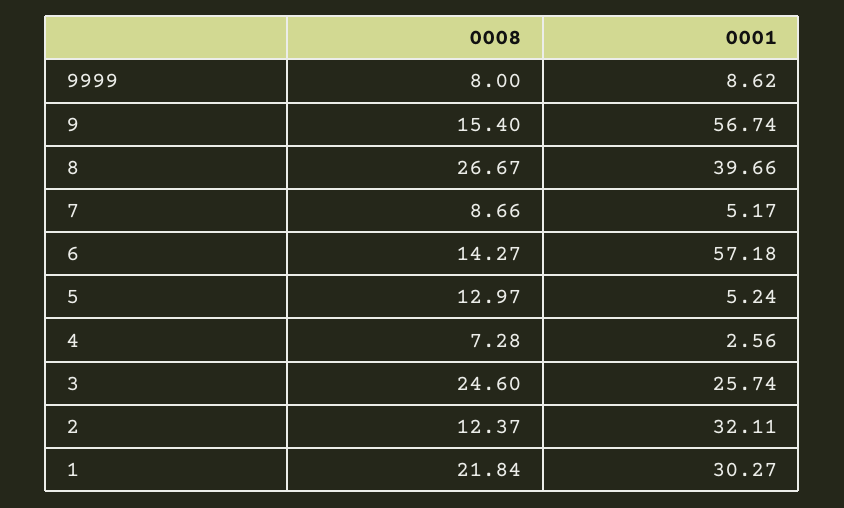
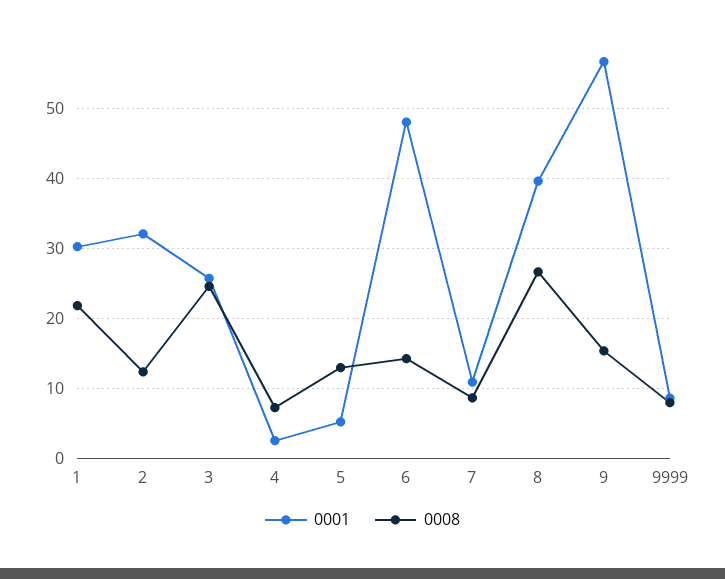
0001, 7: 5.17 -> 11
0001, 6: 57.18 -> 48

